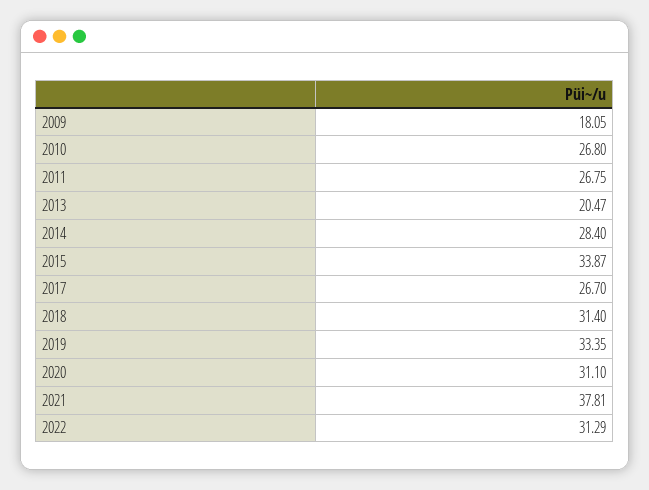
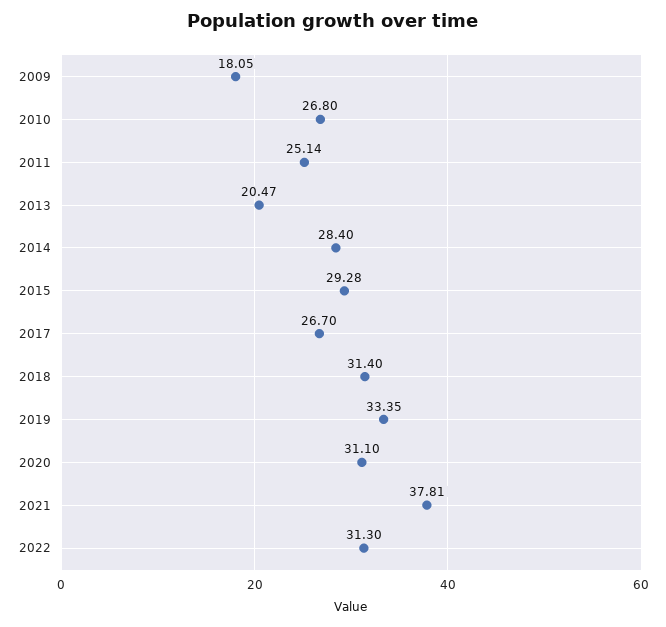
2011: 26.75 -> 25.14
2015: 33.87 -> 29.28
2022: 31.29 -> 31.3

